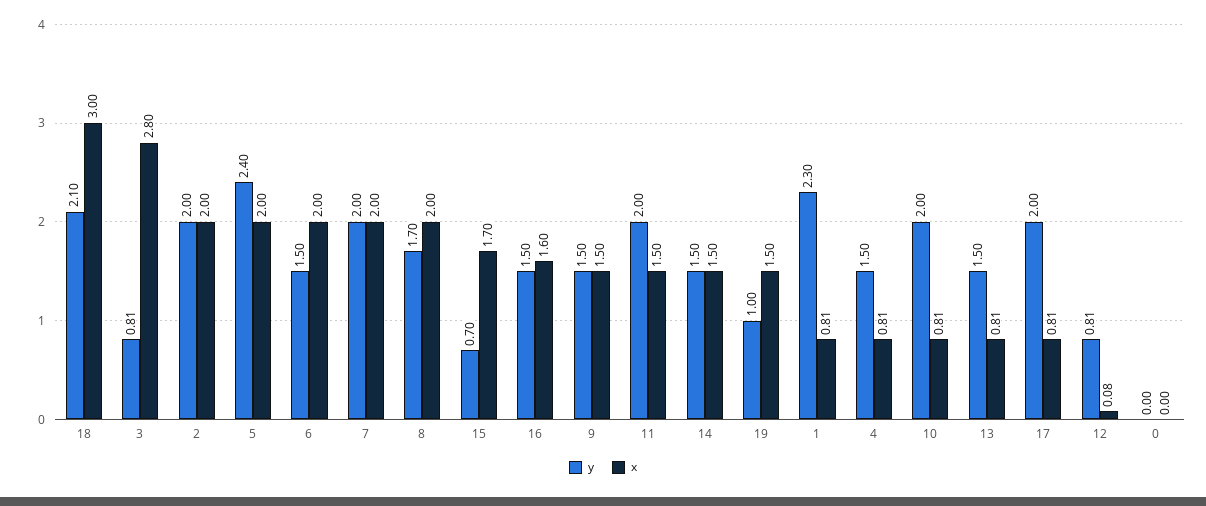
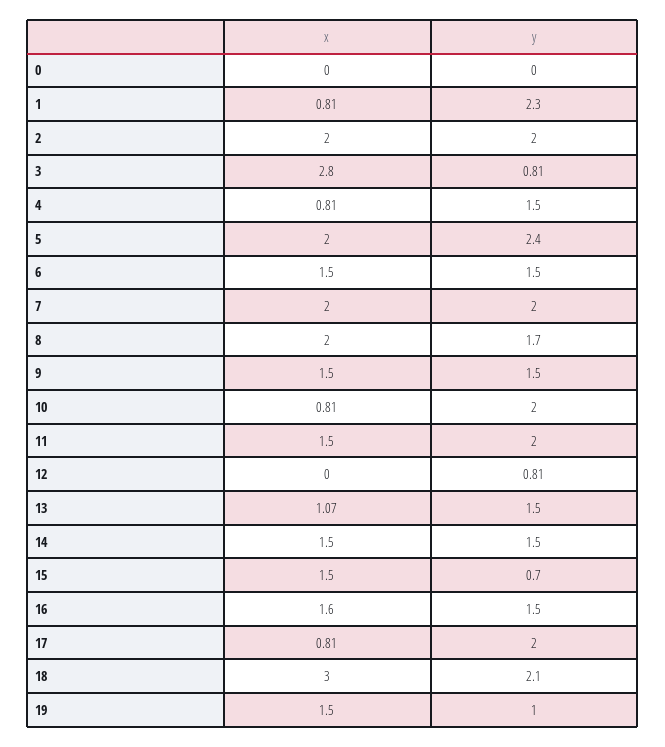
x, 6: 2 -> 1.5
x, 15: 1.7 -> 1.5
x, 13: 0.81 -> 1.07
x, 12: 0.08 -> 0

